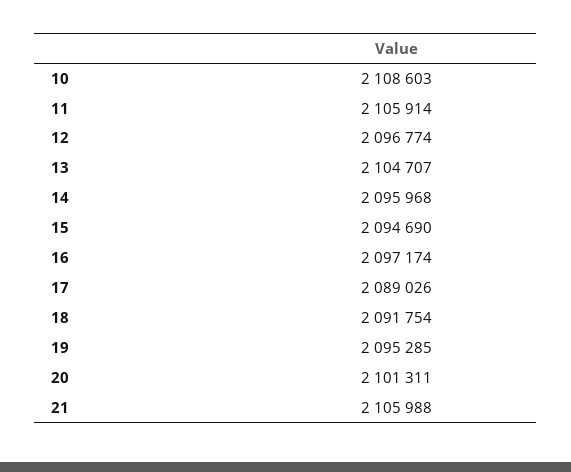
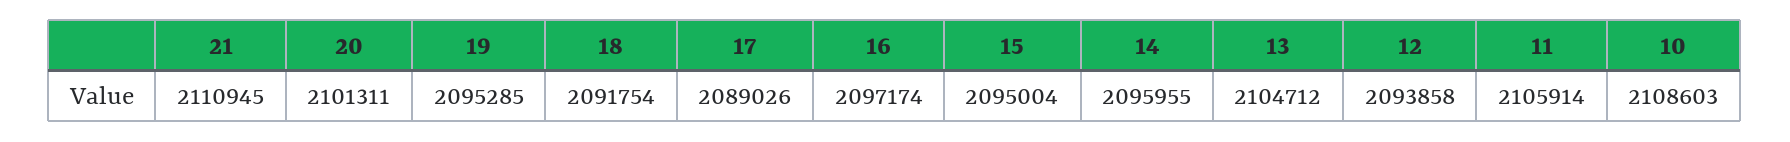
12: 2096774 -> 2093858
13: 2104707 -> 2104712
14: 2095968 -> 2095955
15: 2094690 -> 2095004
21: 2105988 -> 2110945

